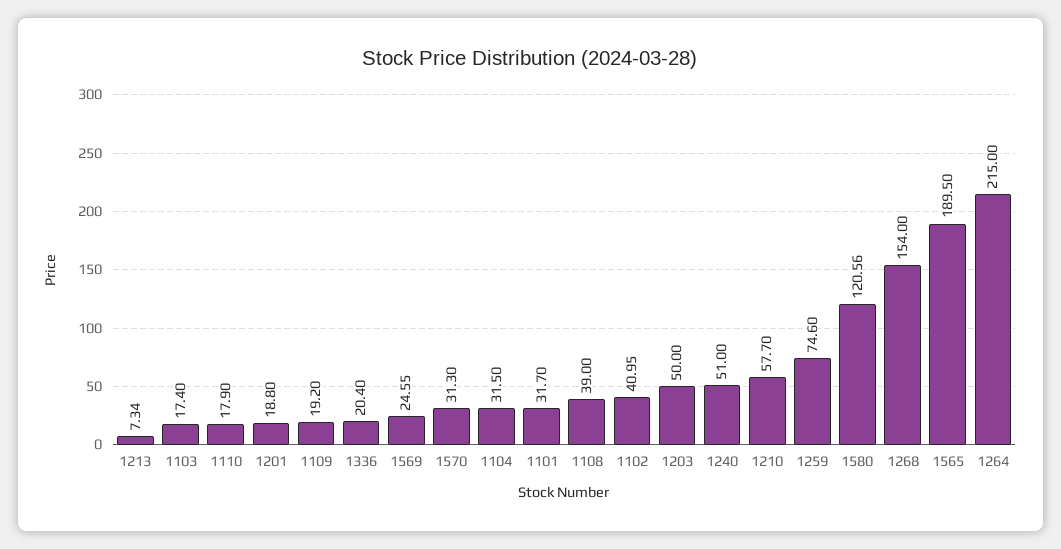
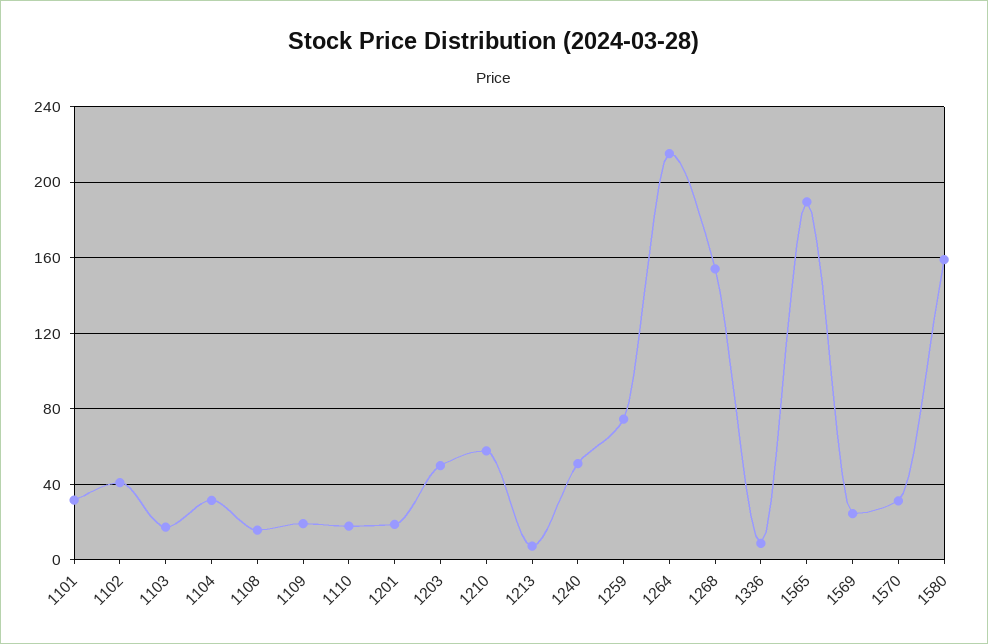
1336: 20.4 -> 10
1108: 39 -> 15
1580: 120.56 -> 160

